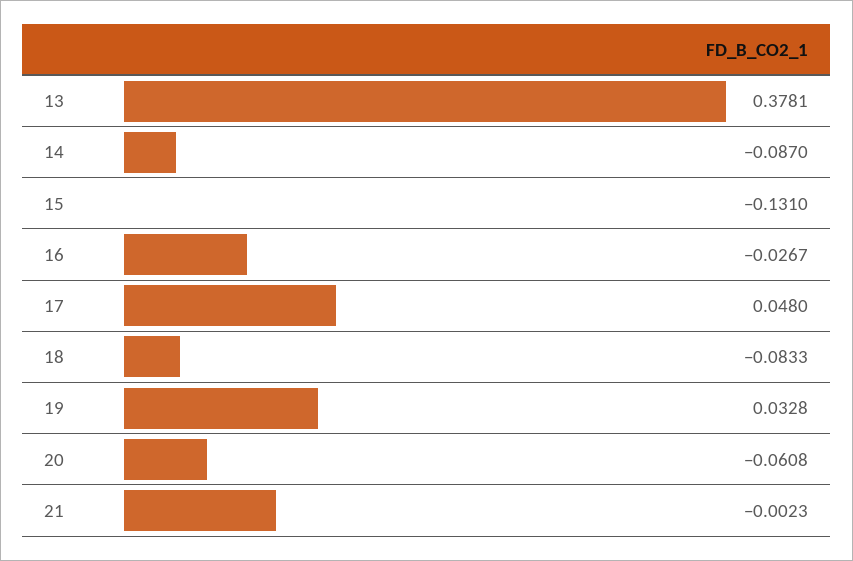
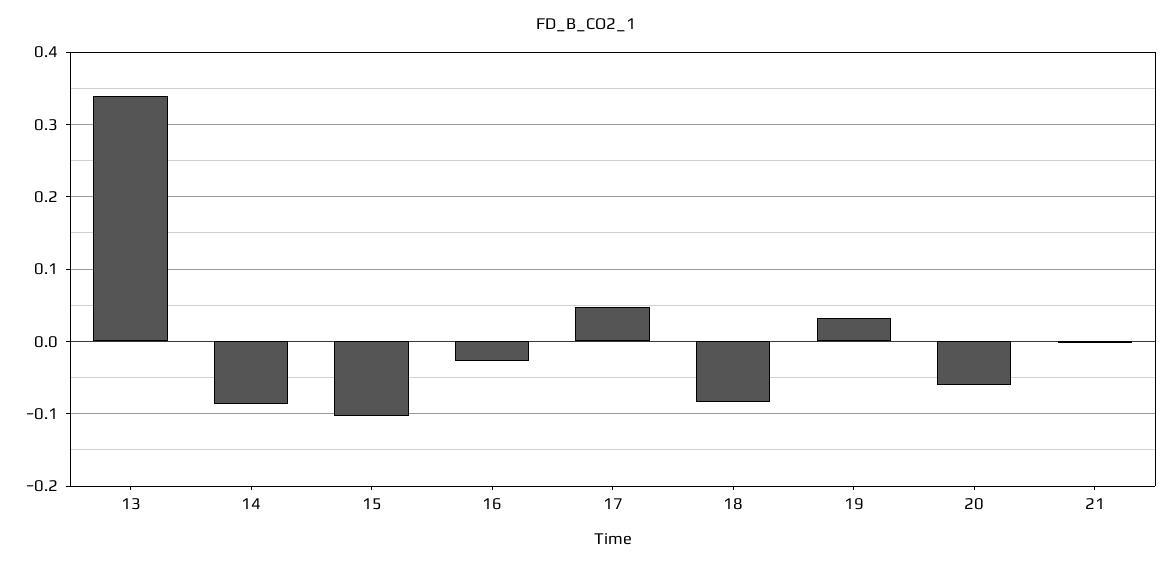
13: 0.3781 -> 0.34
15: -0.131 -> -0.1

